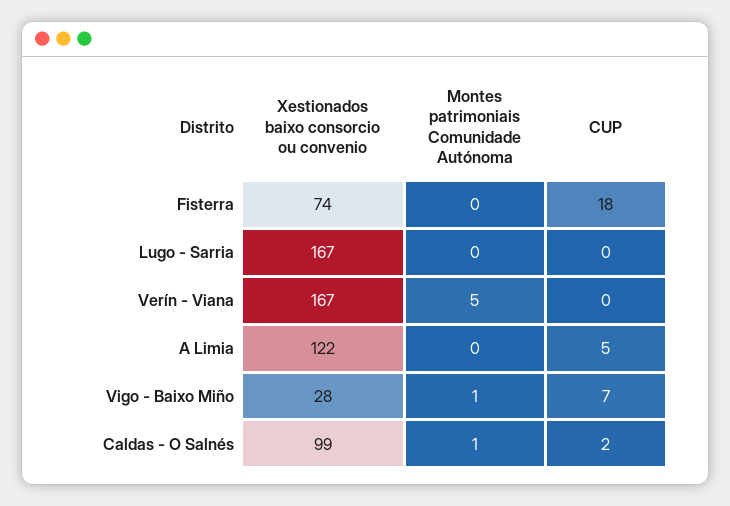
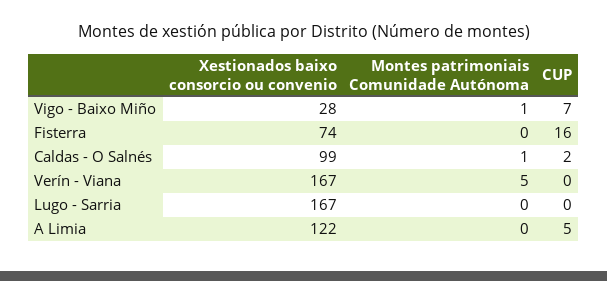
CUP, Fisterra: 18 -> 16

